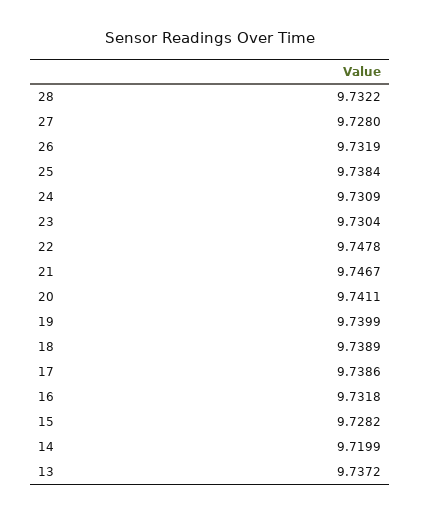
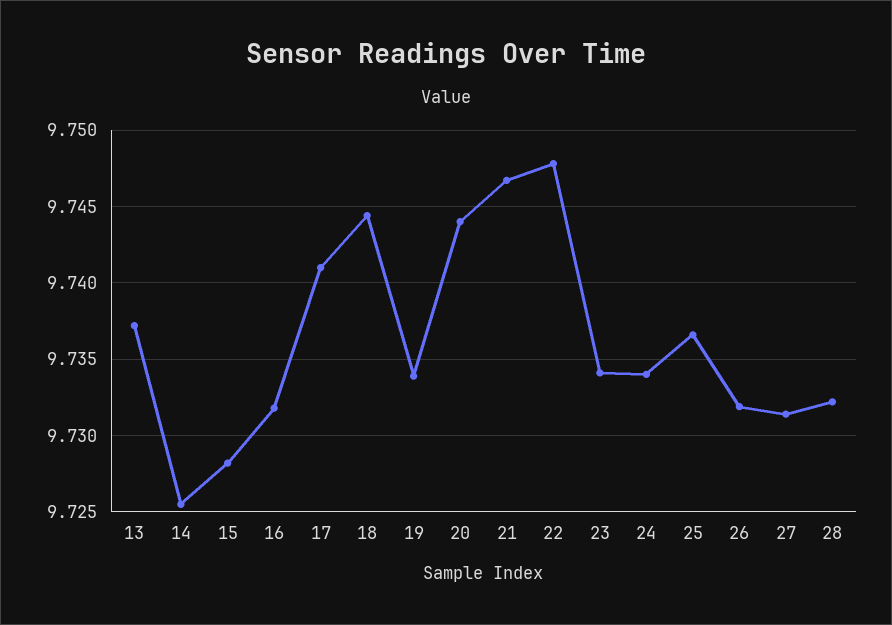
27: 9.728 -> 9.7315
25: 9.7384 -> 9.7365
24: 9.7309 -> 9.734
23: 9.7304 -> 9.734
20: 9.7411 -> 9.744
19: 9.7399 -> 9.734
18: 9.7389 -> 9.7445
17: 9.7386 -> 9.741
14: 9.7199 -> 9.7255

